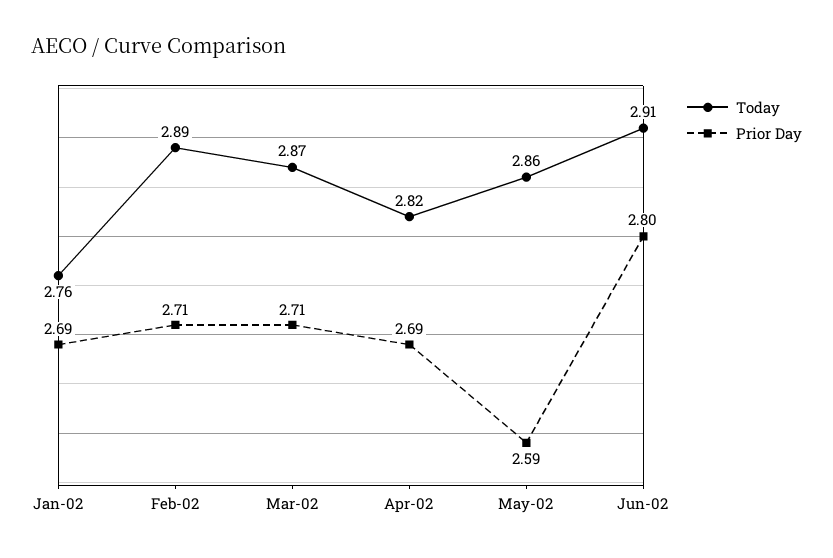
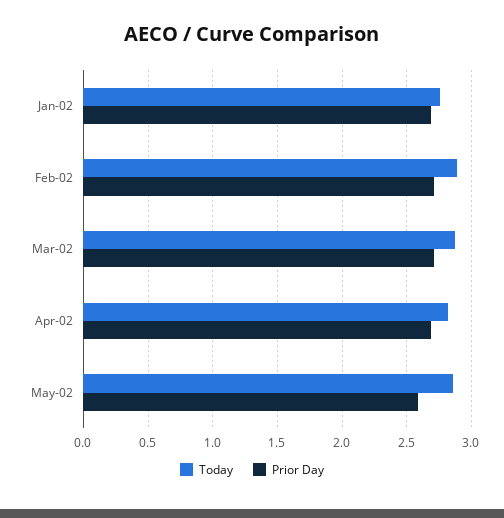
Today, Jun-02: 2.91 -> none
Prior Day, Jun-02: 2.8 -> none

